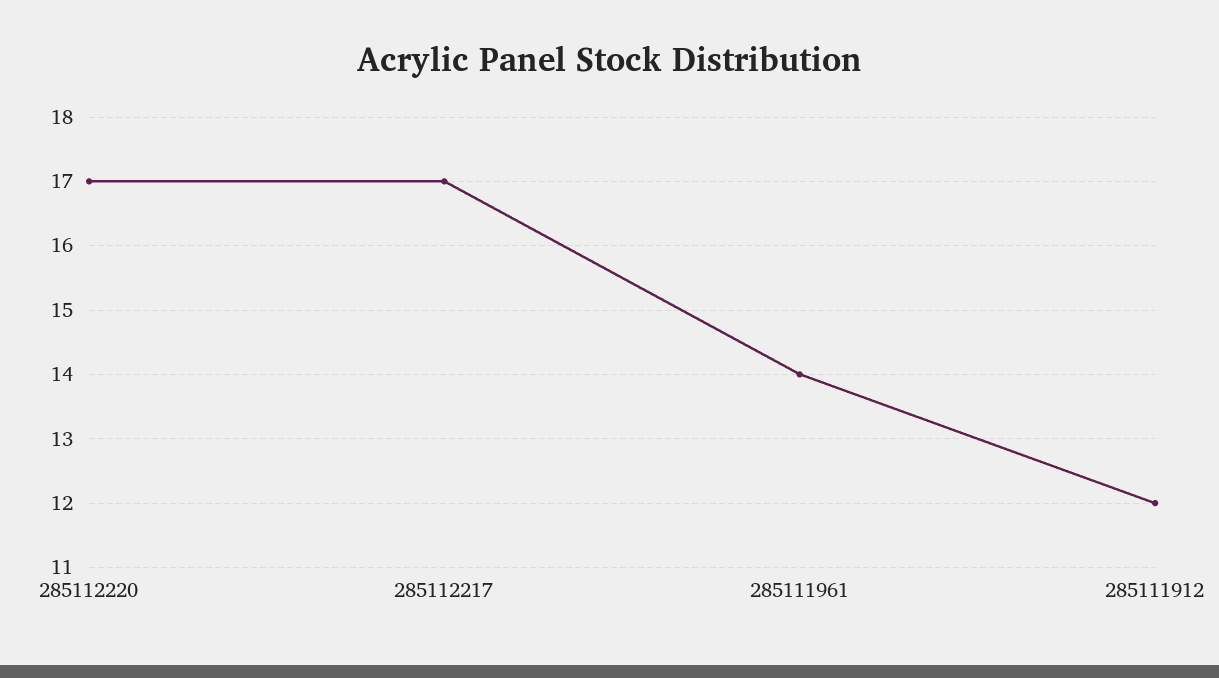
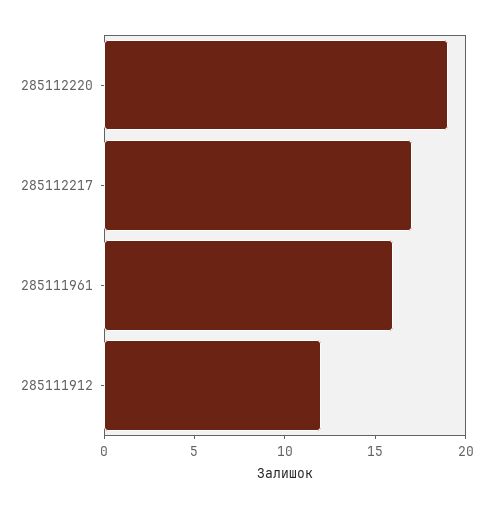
285112220: 17 -> 19
285111961: 14 -> 16

